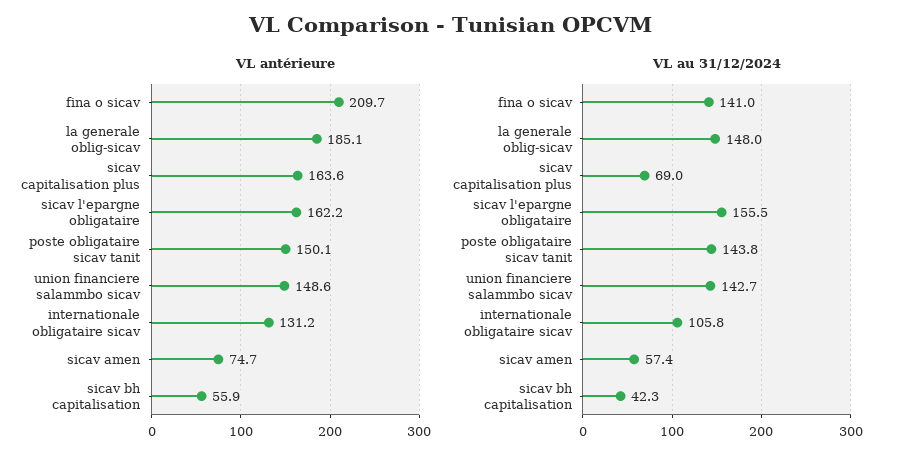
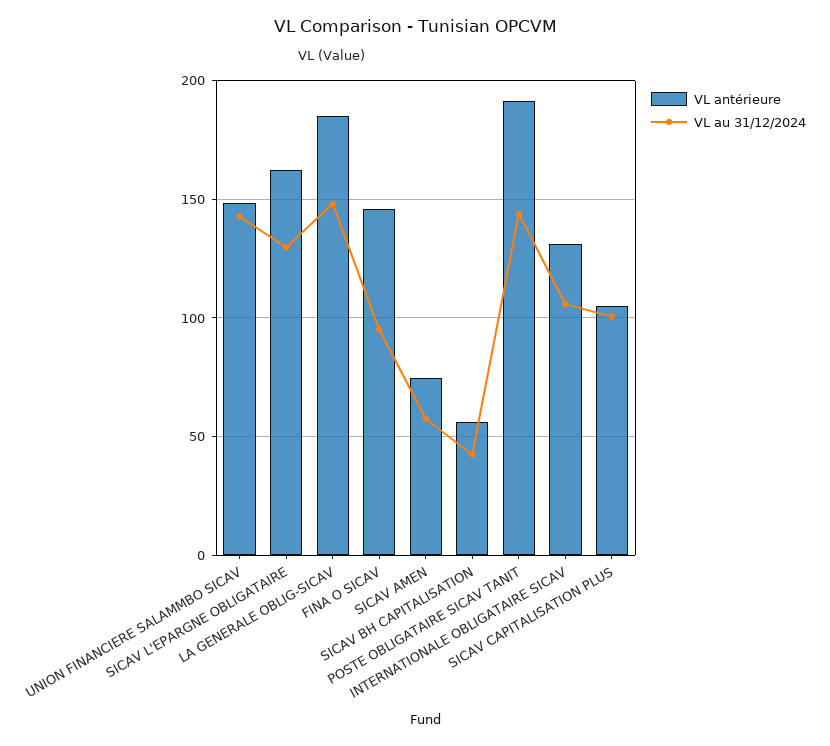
VL antérieure, fina o sicav: 209.7 -> 145
VL antérieure, sicav capitalisation plus: 163.6 -> 105
VL antérieure, poste obligataire sicav tanit: 150.1 -> 190
VL au 31/12/2024, fina o sicav: 141 -> 95
VL au 31/12/2024, sicav capitalisation plus: 69 -> 100
VL au 31/12/2024, sicav l'epargne obligataire: 155.5 -> 130

